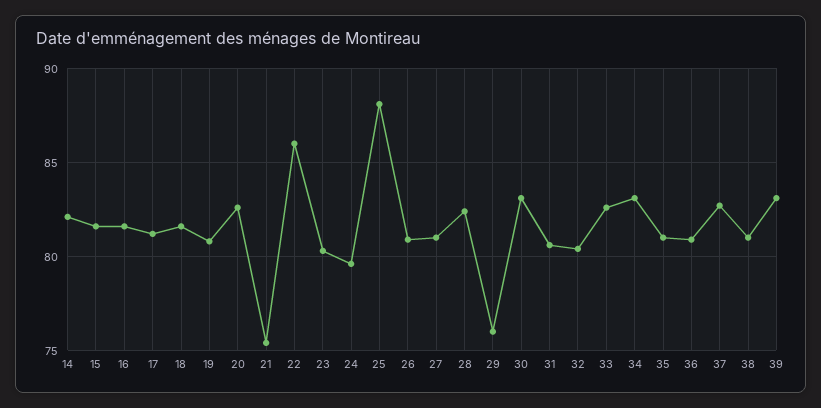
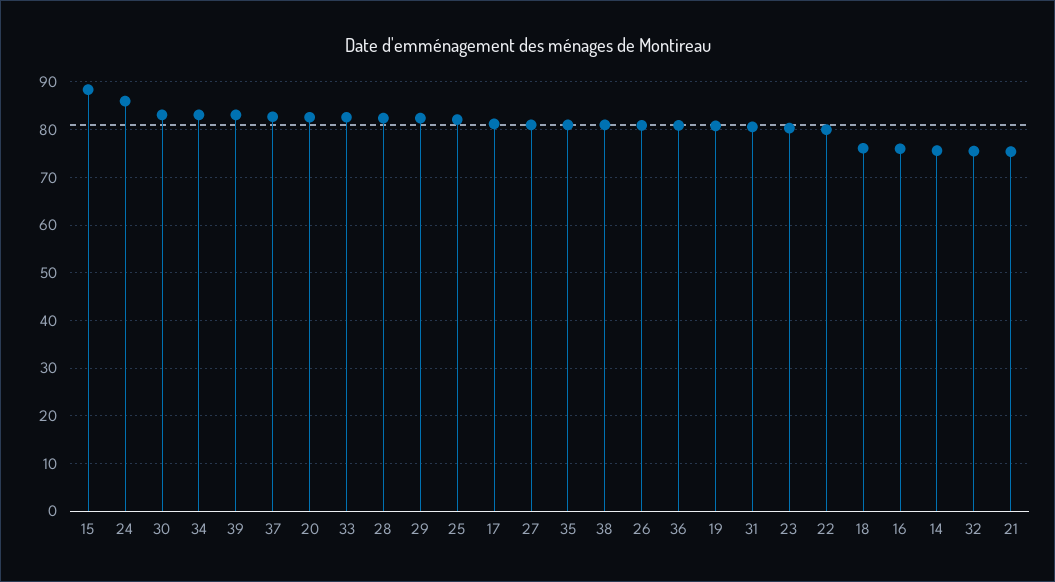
14: 82 -> 76
15: 81.5 -> 88
16: 81.5 -> 76
18: 81.5 -> 76
22: 86 -> 80
24: 79.5 -> 86
25: 88 -> 82
29: 76 -> 82
32: 80.5 -> 76

